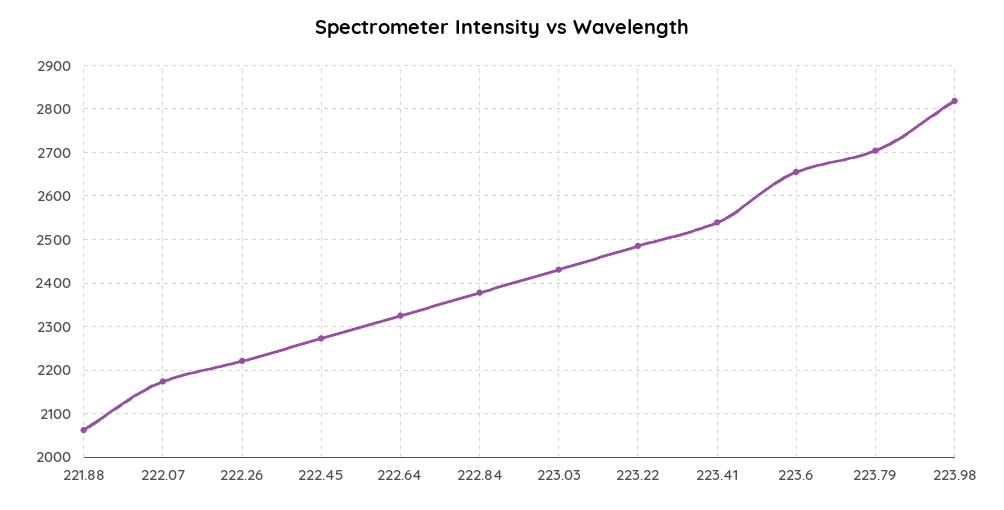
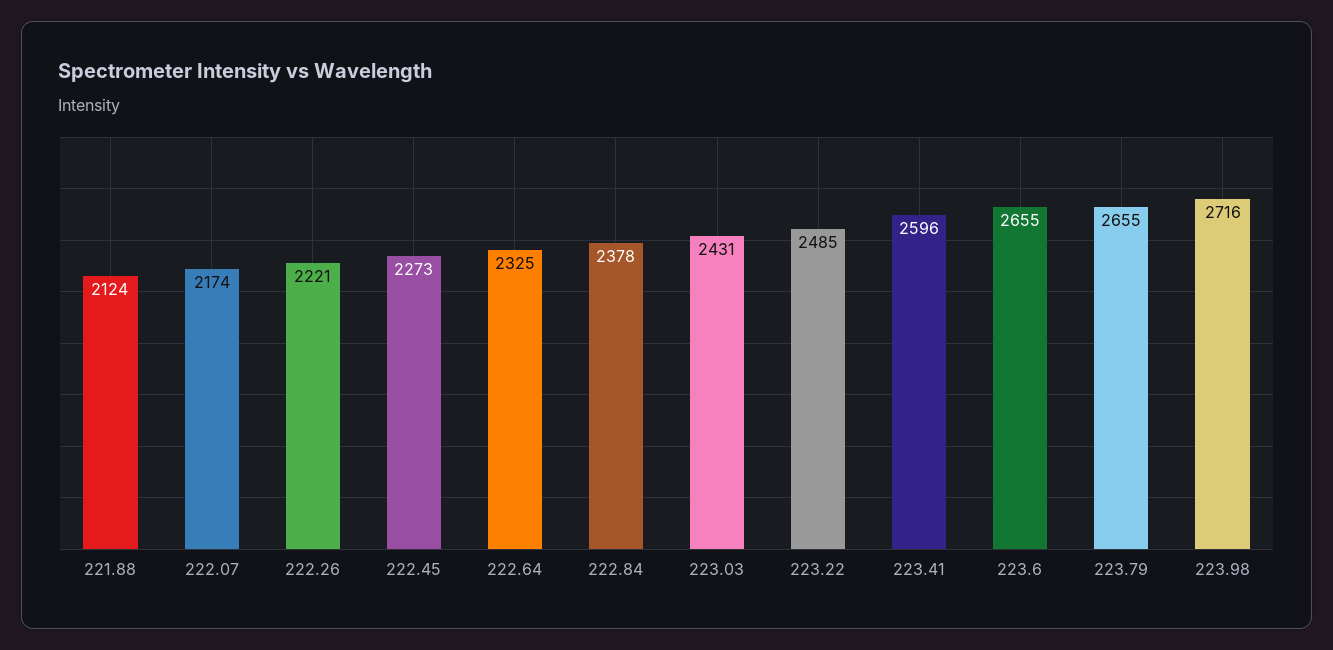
221.88: 2060 -> 2124
223.41: 2540 -> 2596
223.79: 2700 -> 2655
223.98: 2820 -> 2716

